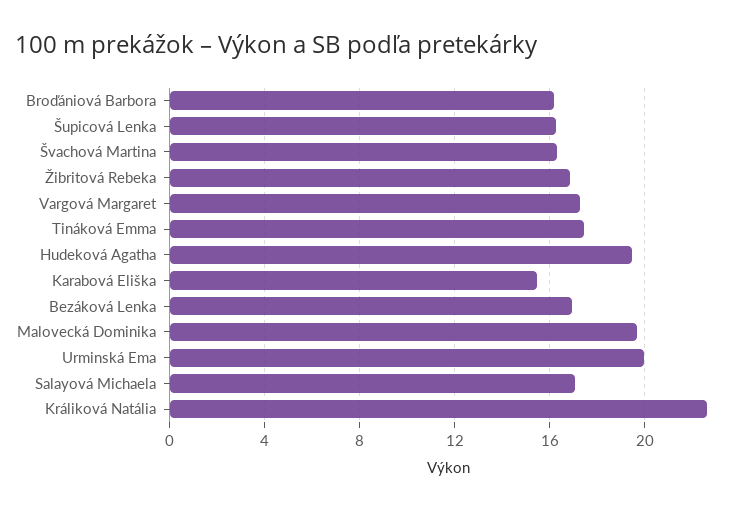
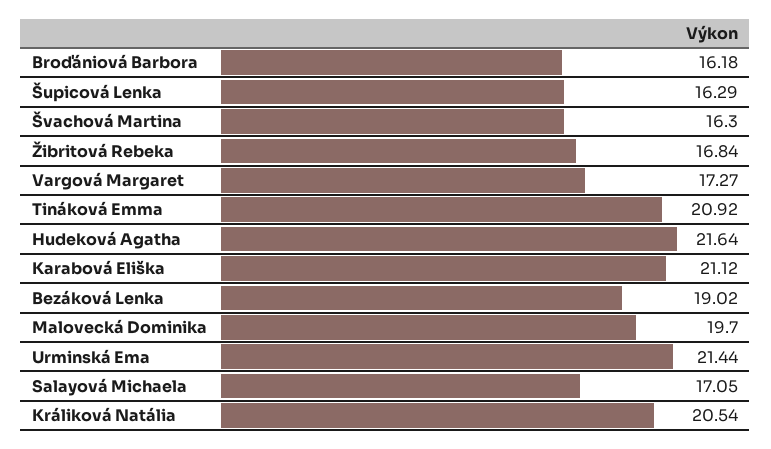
Tináková Emma: 17.5 -> 20.92
Hudeková Agatha: 19.5 -> 21.64
Karabová Eliška: 15.5 -> 21.12
Bezáková Lenka: 17 -> 19.02
Urminská Ema: 20 -> 21.44
Králiková Natália: 22.5 -> 20.54

